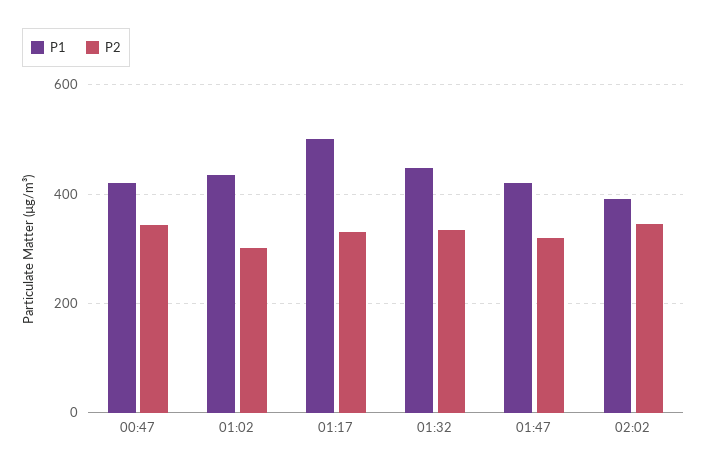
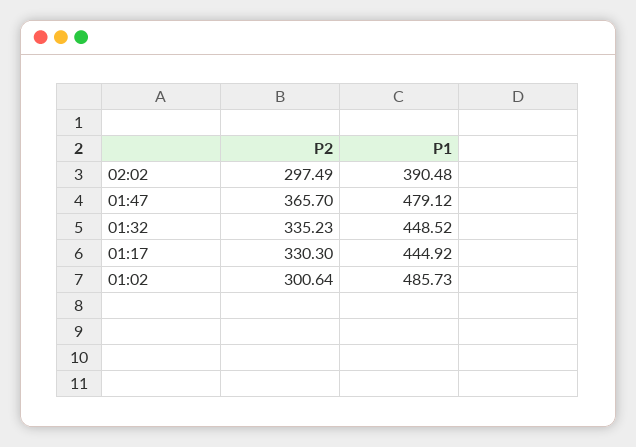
P1, 00:47: 420 -> none
P2, 00:47: 340 -> none
P1, 01:02: 440 -> 485.73
P1, 01:17: 500 -> 444.92
P1, 01:47: 420 -> 479.12
P2, 01:47: 320 -> 365.7
P2, 02:02: 340 -> 297.49

